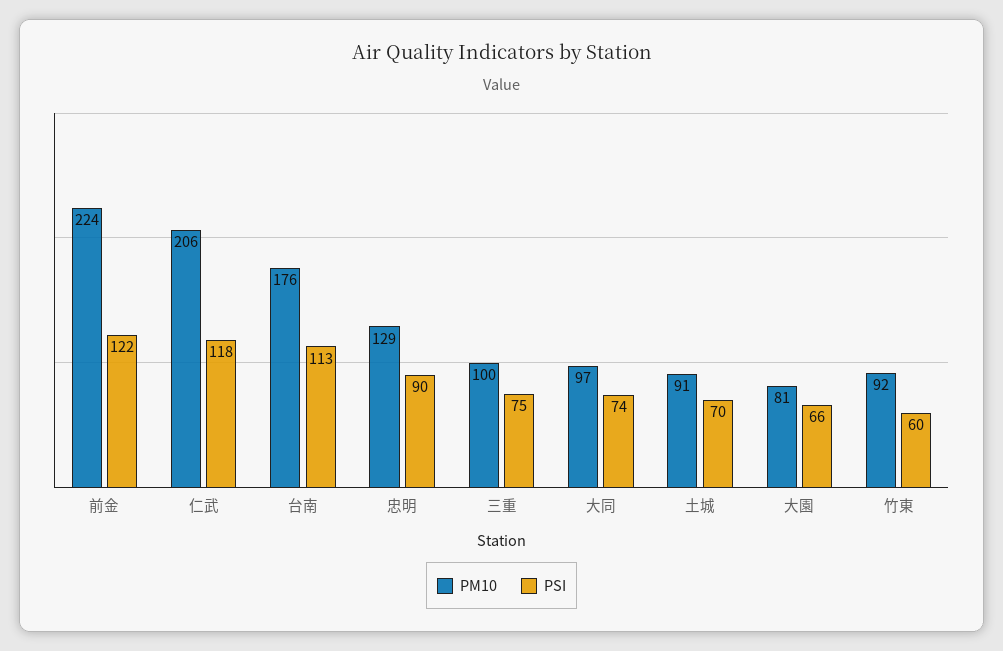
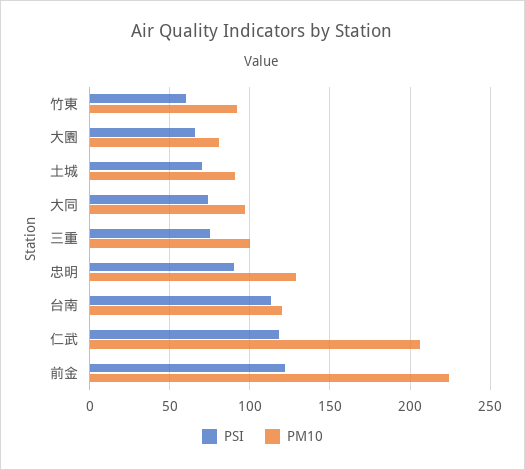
PM10, 台南: 176 -> 120

